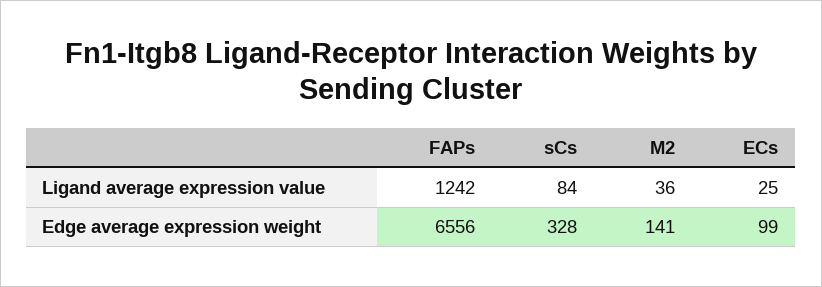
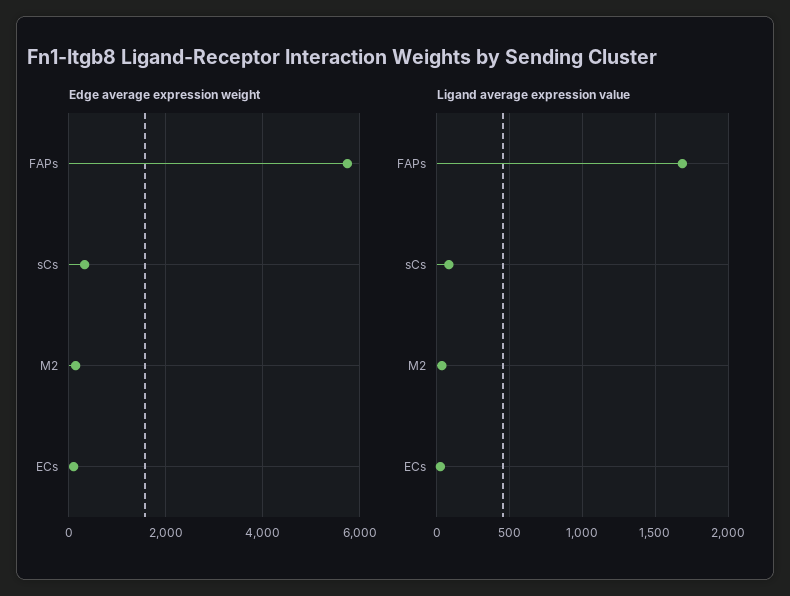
Ligand average expression value, FAPs: 1242 -> 1700
Edge average expression weight, FAPs: 6556 -> 5800

